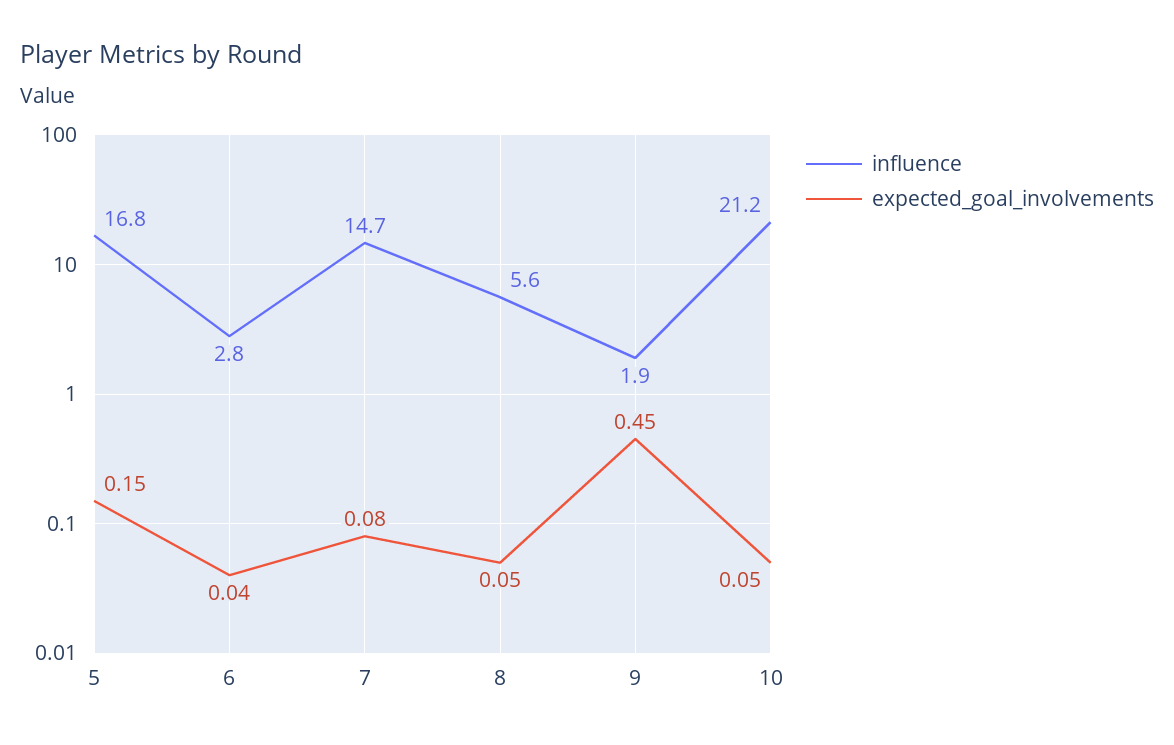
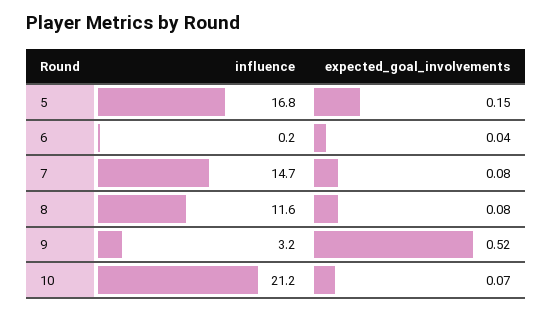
influence, 6: 2.8 -> 0.2
influence, 8: 5.6 -> 11.6
expected_goal_involvements, 8: 0.05 -> 0.08
influence, 9: 1.9 -> 3.2
expected_goal_involvements, 9: 0.45 -> 0.52
expected_goal_involvements, 10: 0.05 -> 0.07

